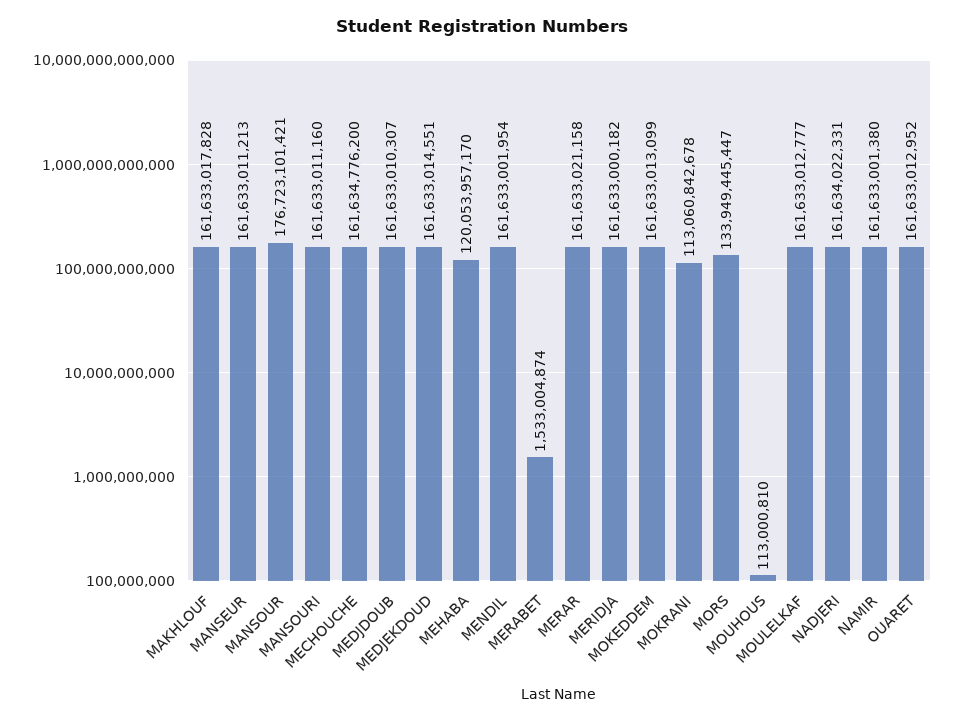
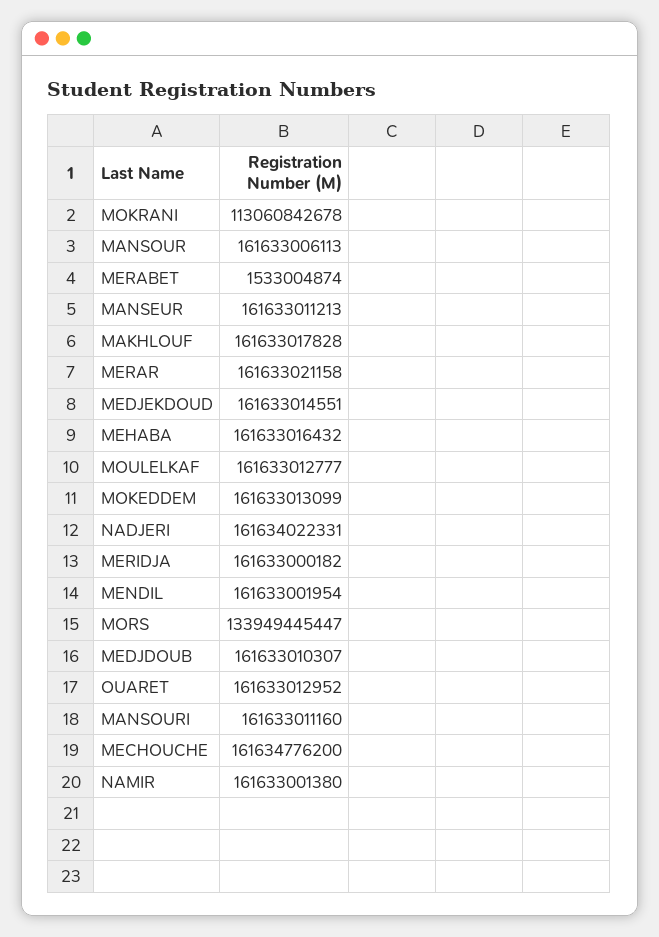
MANSOUR: 176723101421 -> 161633006113
MEHABA: 120053957170 -> 161633016432
MOUHOUS: 113000810 -> none

